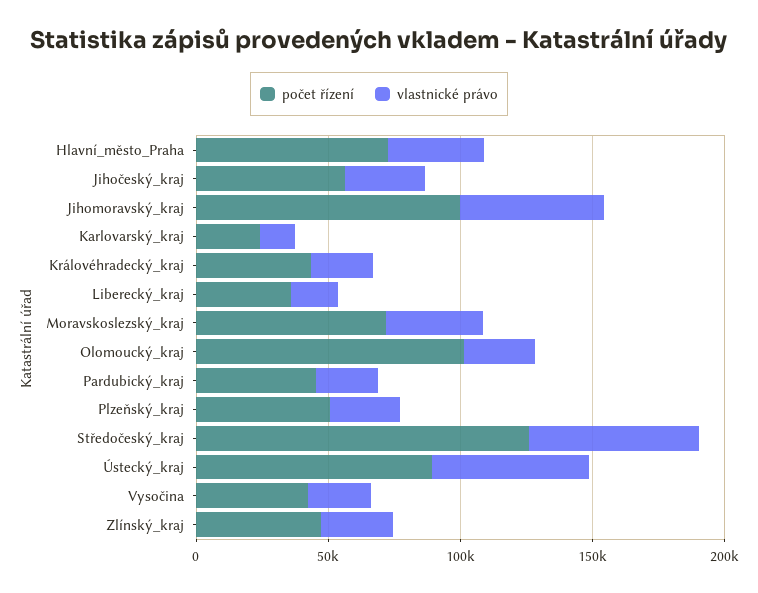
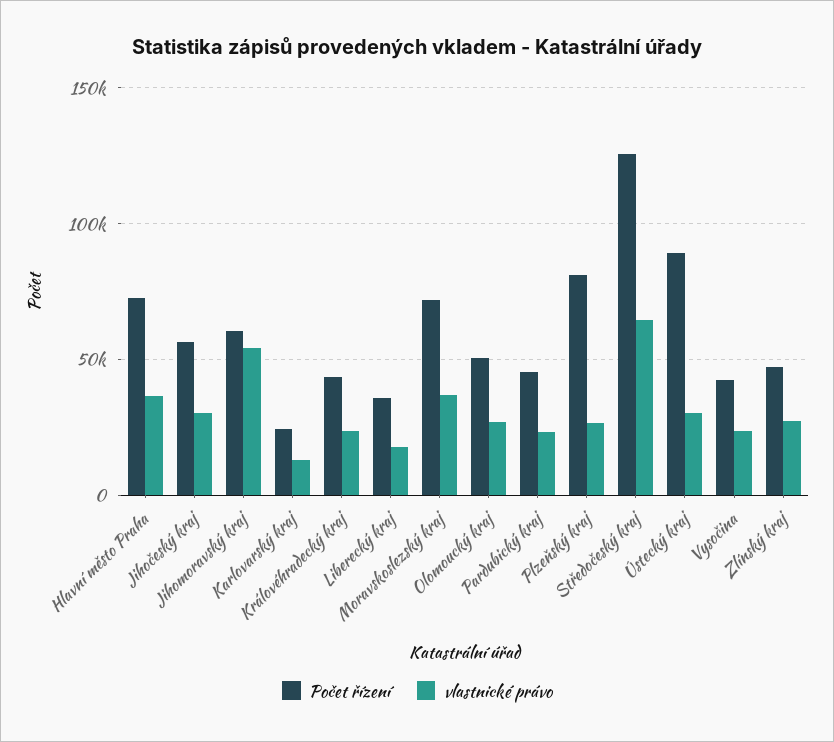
počet řízení, Jihomoravský_kraj: 100000 -> 60000
počet řízení, Olomoucký_kraj: 100000 -> 50000
počet řízení, Plzeňský_kraj: 50000 -> 80000
vlastnické právo, Ústecký_kraj: 60000 -> 30000

